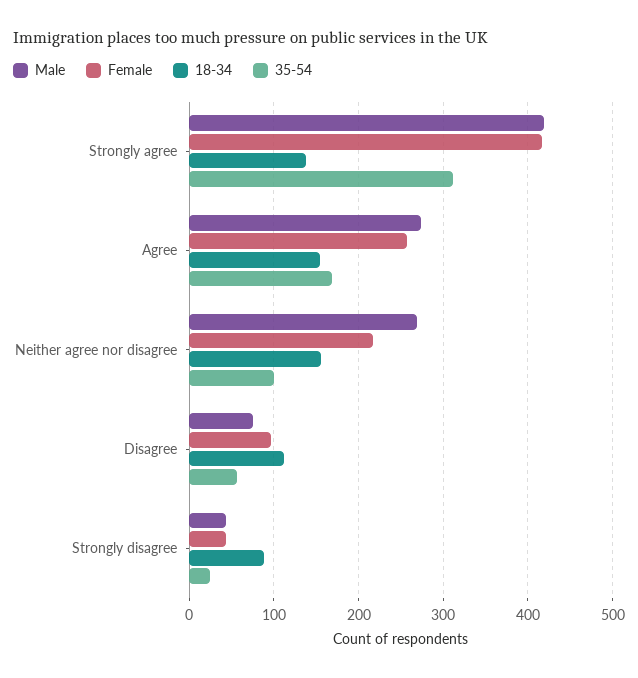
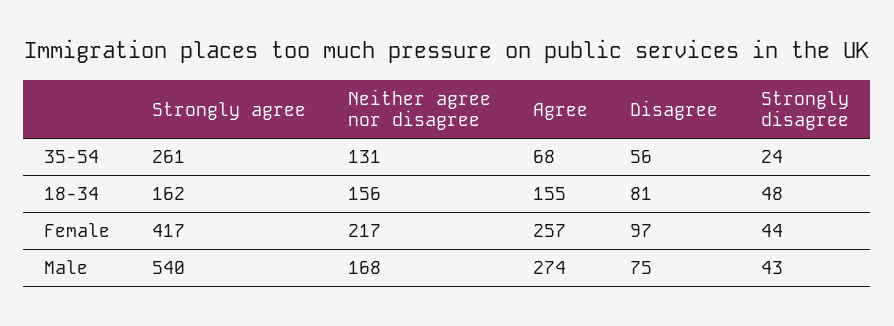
Male, Strongly agree: 420 -> 540
18-34, Strongly agree: 140 -> 162
35-54, Strongly agree: 310 -> 261
35-54, Agree: 170 -> 68
Male, Neither agree nor disagree: 270 -> 168
35-54, Neither agree nor disagree: 100 -> 131
18-34, Disagree: 110 -> 81
18-34, Strongly disagree: 90 -> 48

